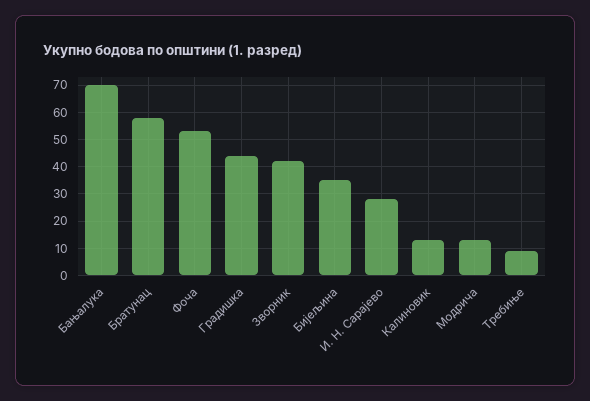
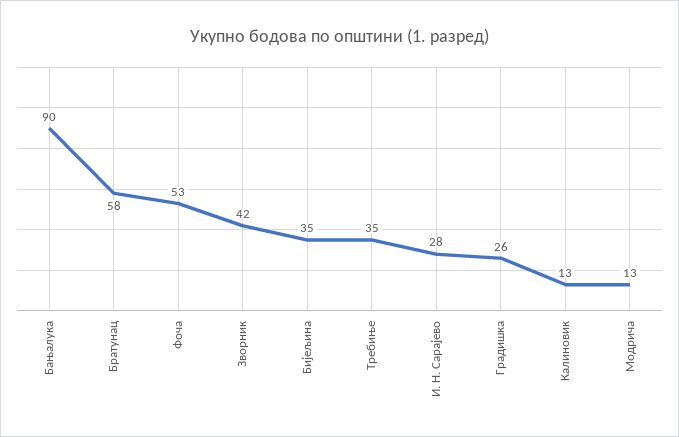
Бањалука: 70 -> 90
Градишка: 45 -> 26
Требиње: 10 -> 35

